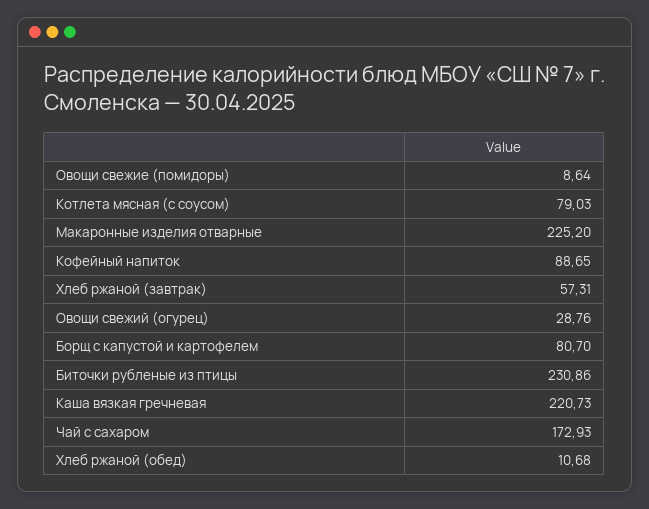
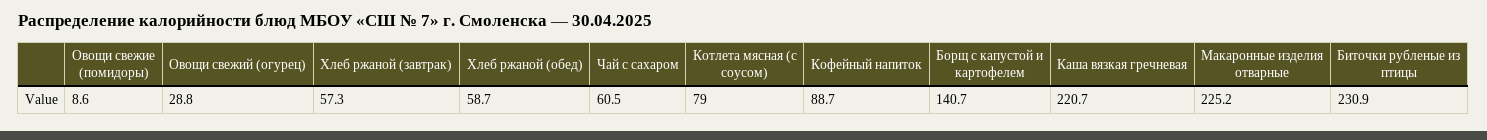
Борщ с капустой и картофелем: 80.7 -> 140.7
Чай с сахаром: 172.93 -> 60.5
Хлеб ржаной (обед): 10.68 -> 58.7

